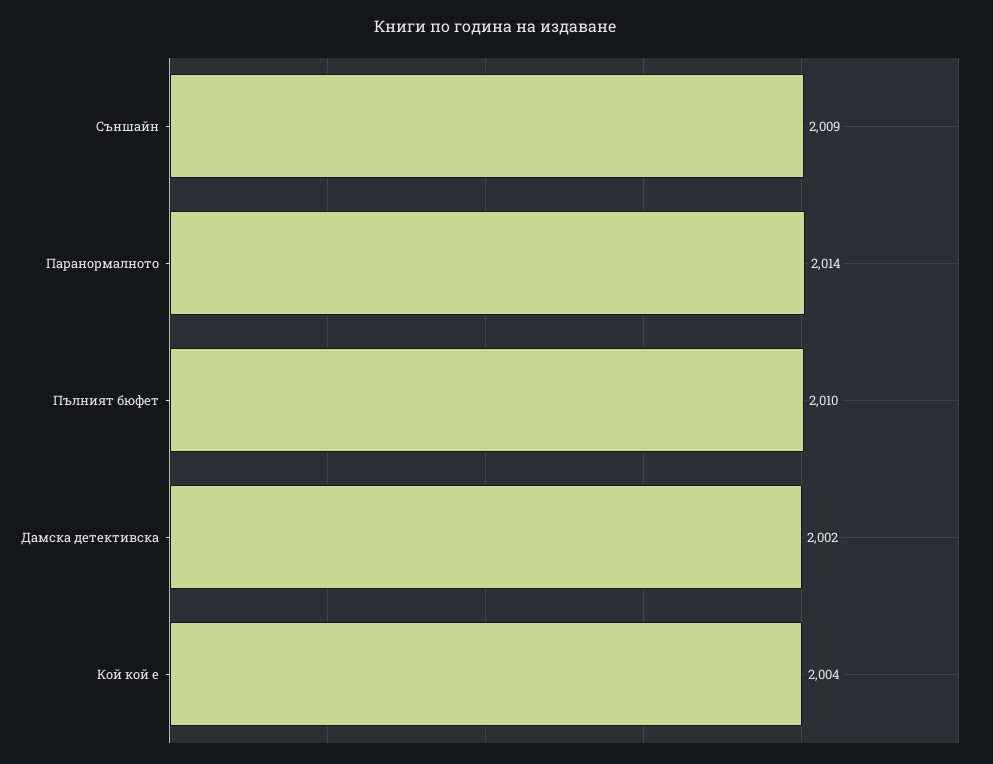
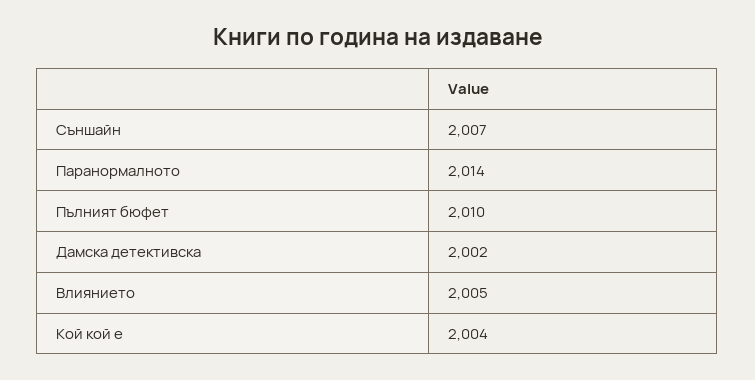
Съншайн: 2009 -> 2007
Влиянието: none -> 2005

